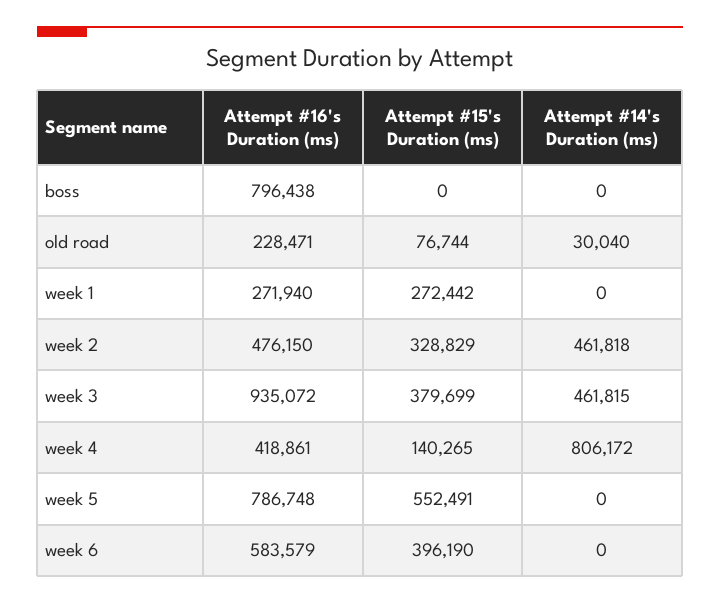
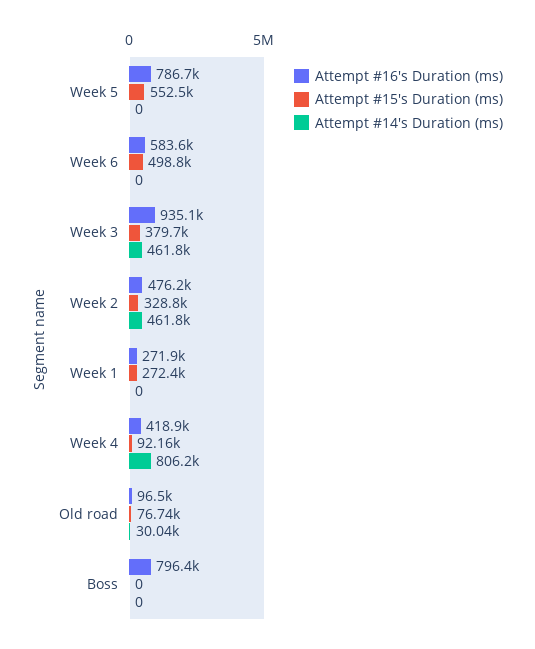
Attempt #16's Duration (ms), old road: 228471 -> 96500
Attempt #15's Duration (ms), week 4: 140265 -> 92160
Attempt #15's Duration (ms), week 6: 396190 -> 498800

